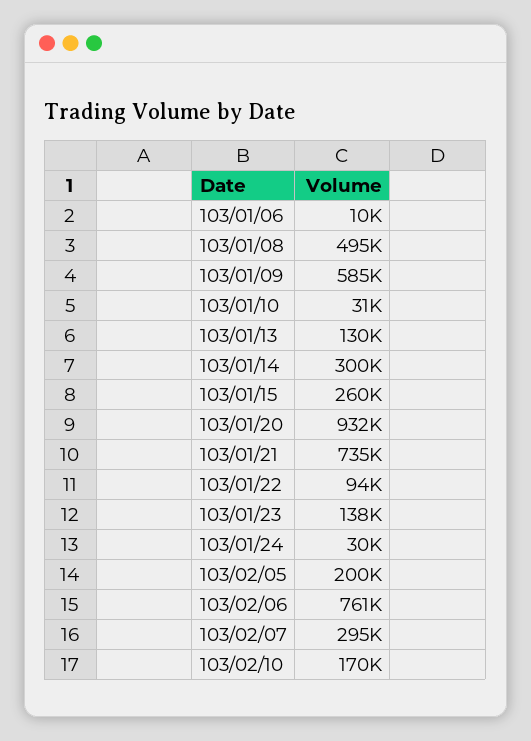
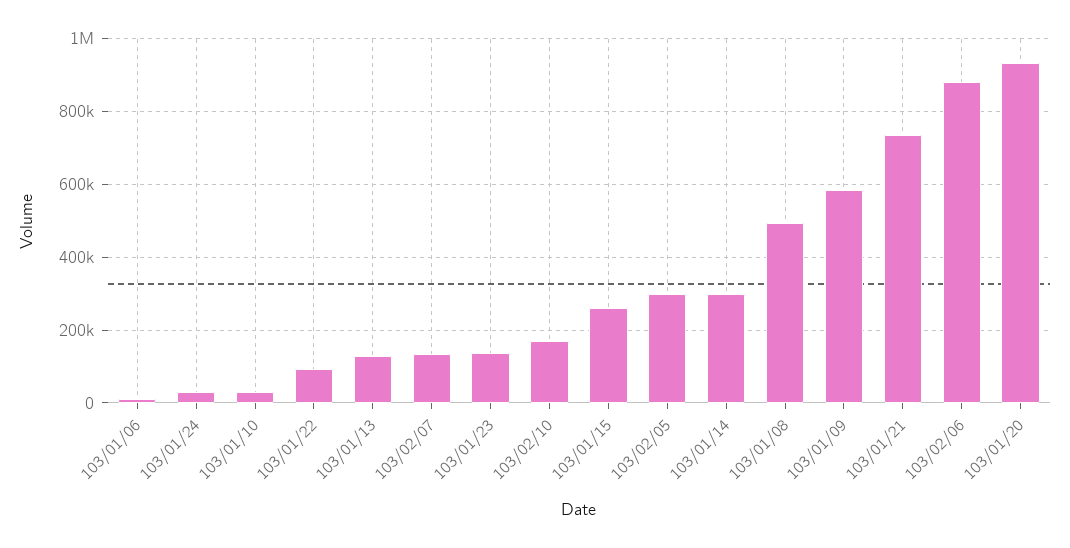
103/02/05: 200000 -> 300000
103/02/06: 761000 -> 880000
103/02/07: 295000 -> 140000

